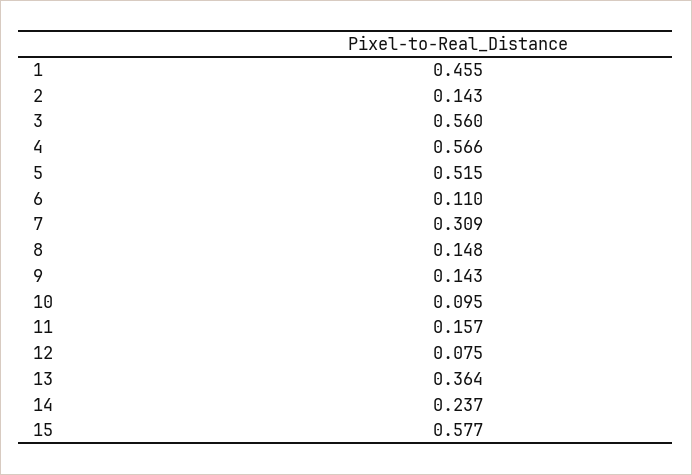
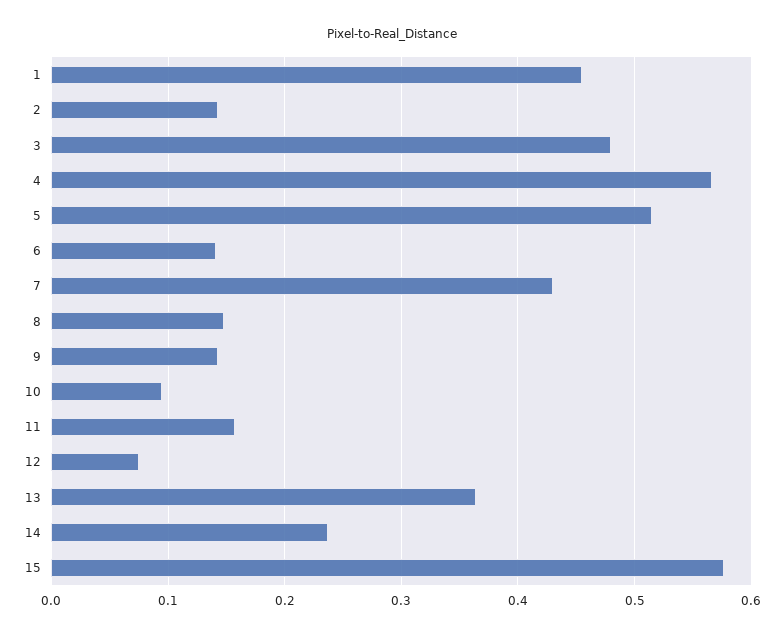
3: 0.56 -> 0.48
6: 0.11 -> 0.14
7: 0.309 -> 0.43

